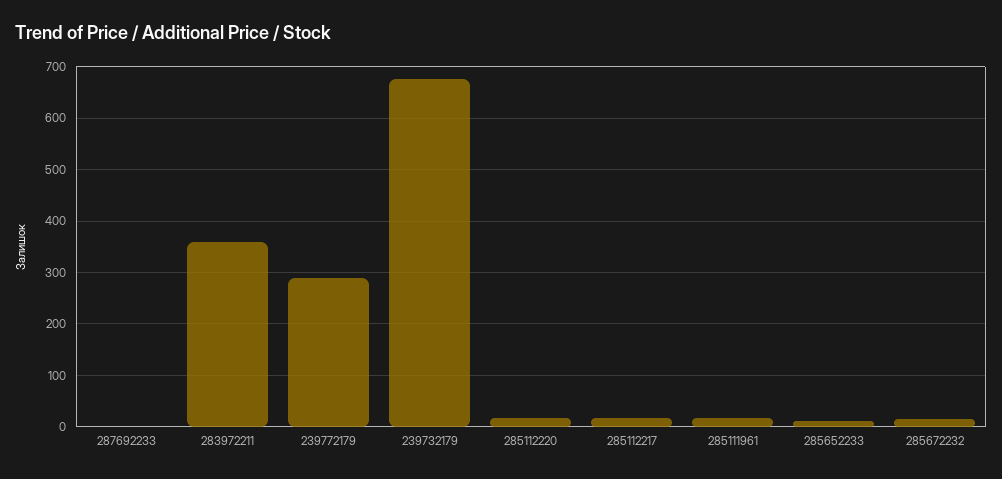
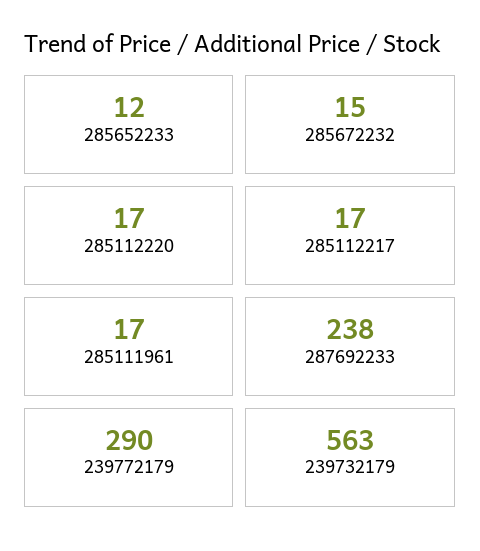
287692233: 0 -> 238
283972211: 360 -> none
239732179: 680 -> 563

